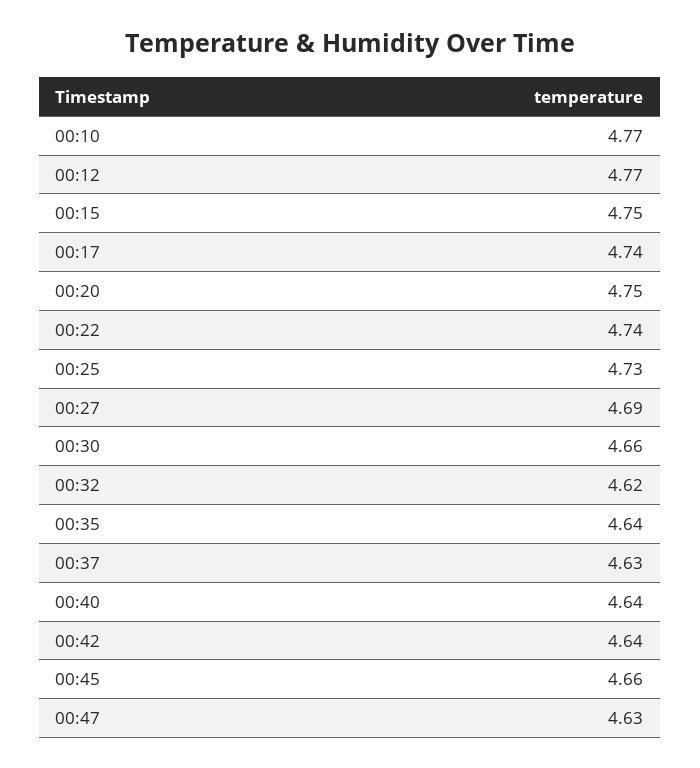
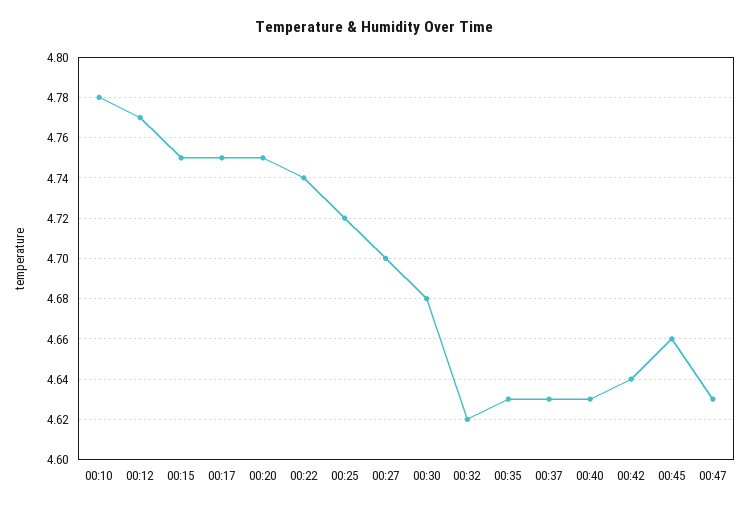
00:10: 4.77 -> 4.78
00:17: 4.74 -> 4.75
00:25: 4.73 -> 4.72
00:27: 4.69 -> 4.7
00:30: 4.66 -> 4.68
00:35: 4.64 -> 4.63
00:40: 4.64 -> 4.63

